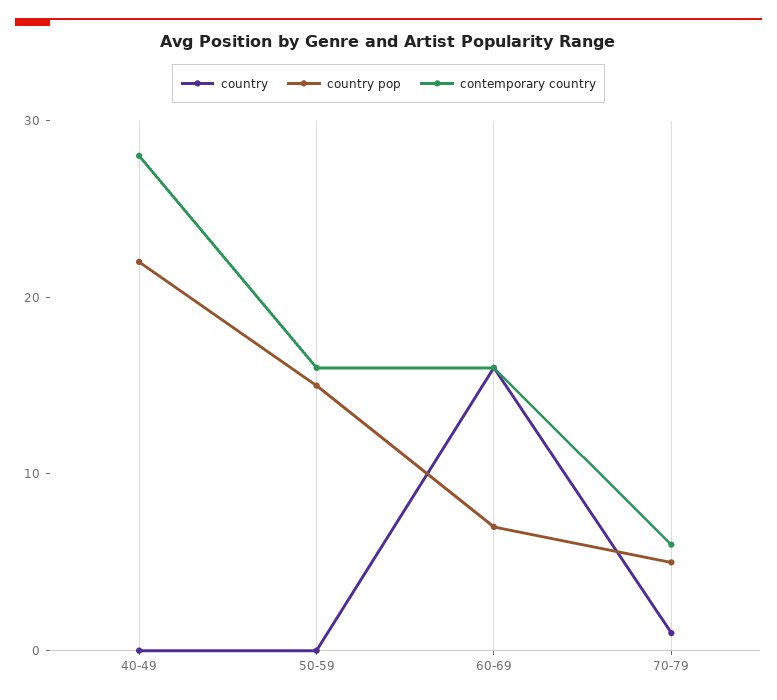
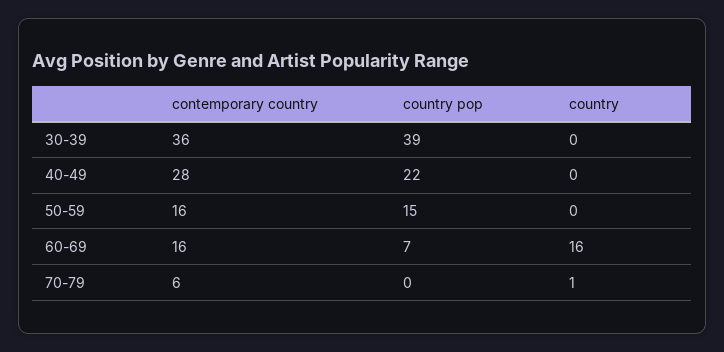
country pop, 70-79: 5 -> 0
contemporary country, 30-39: none -> 36
country pop, 30-39: none -> 39
country, 30-39: none -> 0

